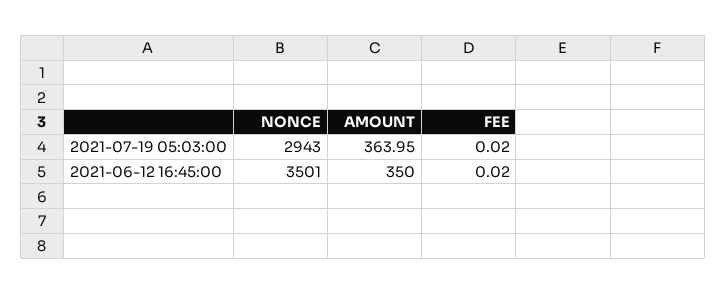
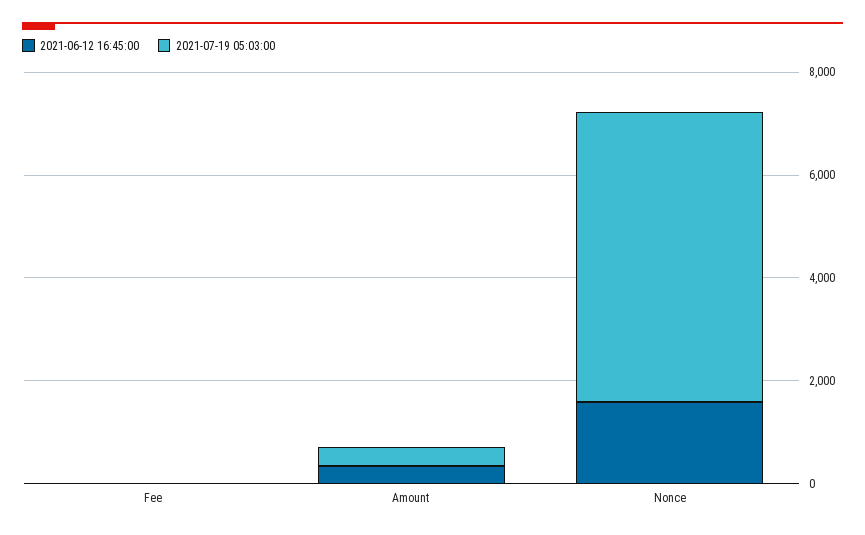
2021-07-19 05:03:00, NONCE: 2943 -> 5500
2021-06-12 16:45:00, NONCE: 3501 -> 1500

